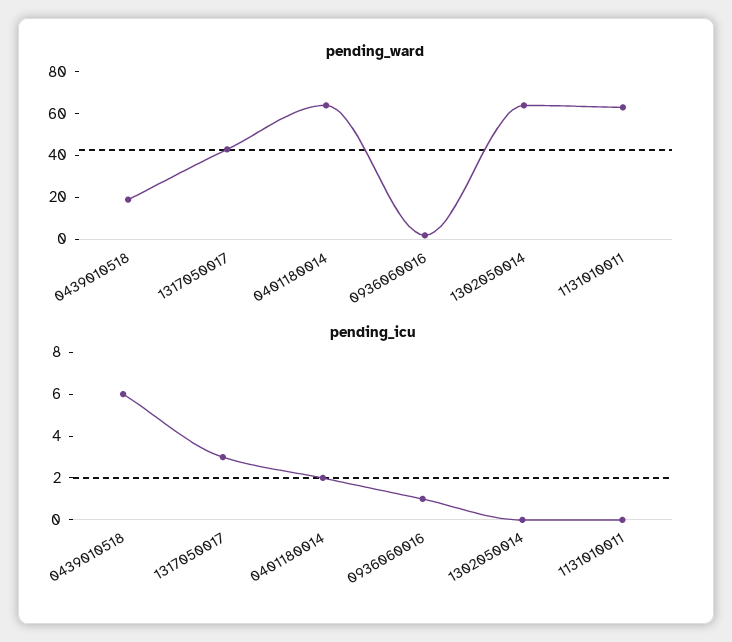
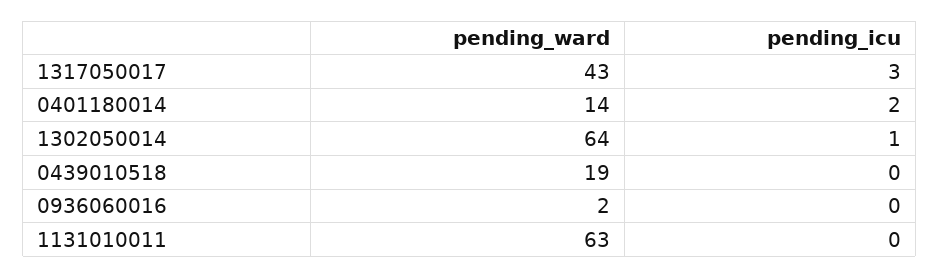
pending_ward, 0401180014: 65 -> 14
pending_icu, 0439010518: 6 -> 0
pending_icu, 0936060016: 1 -> 0
pending_icu, 1302050014: 0 -> 1

